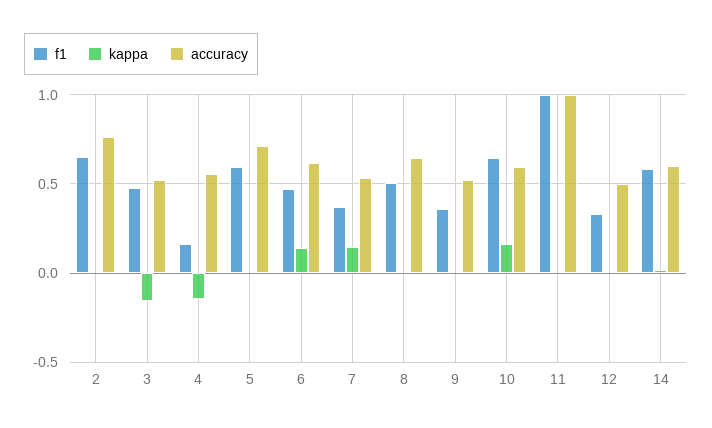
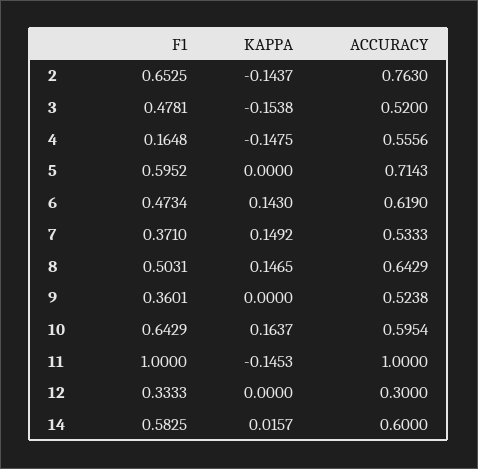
kappa, 2: 0 -> -0.1437
kappa, 8: 0 -> 0.1465
kappa, 11: 0 -> -0.1453
accuracy, 12: 0.5 -> 0.3

